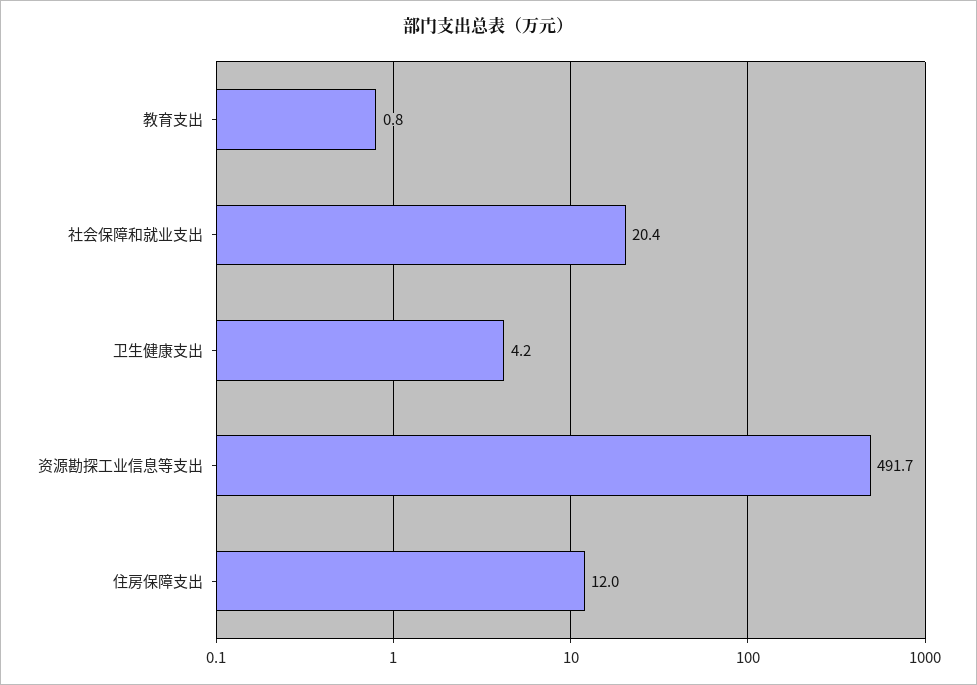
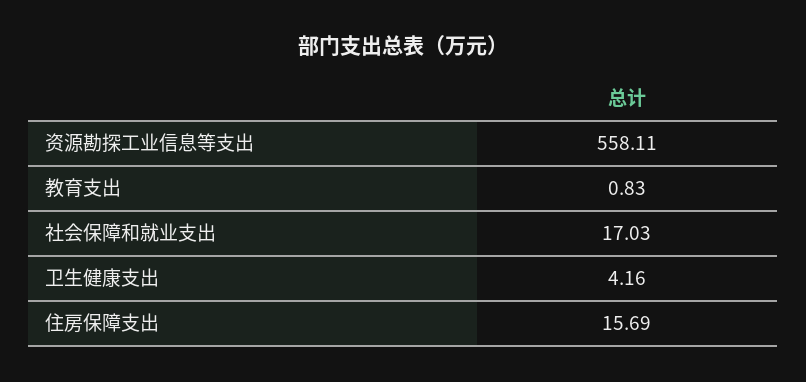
社会保障和就业支出: 20.4 -> 17.03
资源勘探工业信息等支出: 491.7 -> 558.11
住房保障支出: 12 -> 15.69

